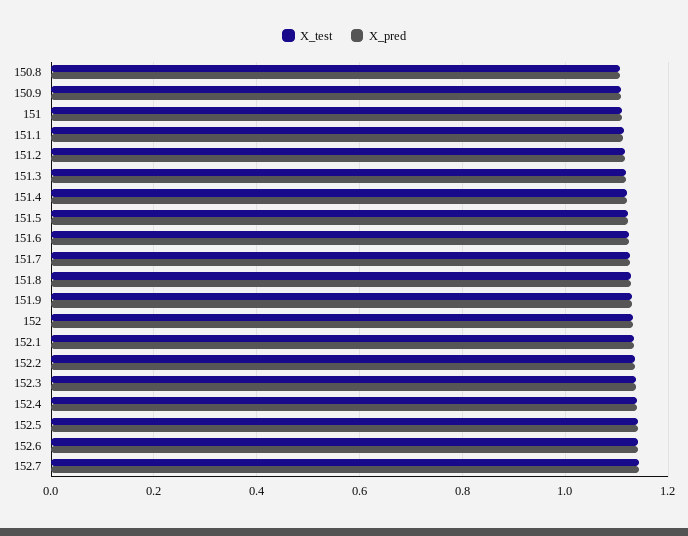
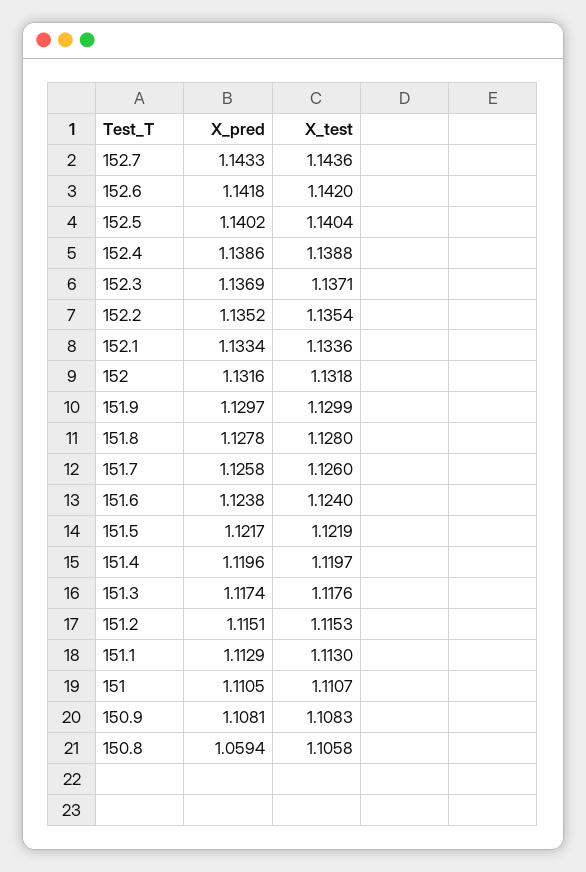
X_pred, 150.8: 1.1 -> 1.0594

